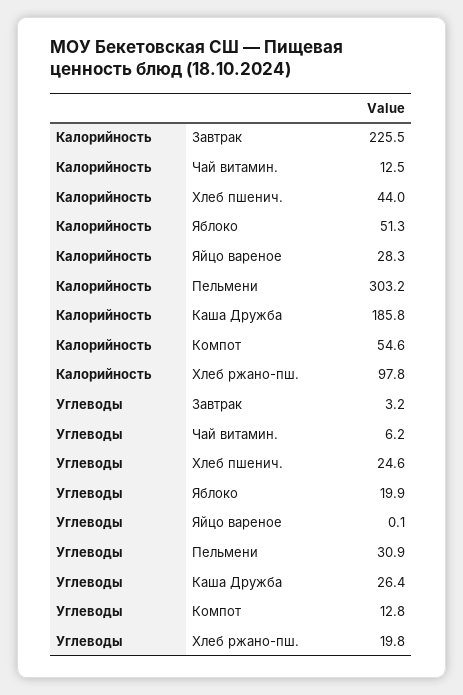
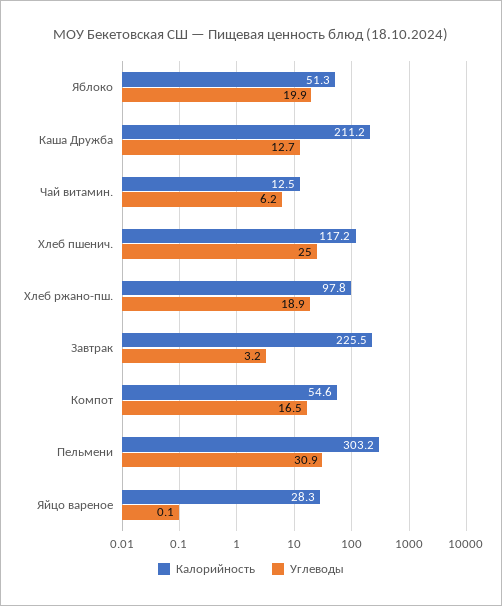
Калорийность, Хлеб пшенич.: 44 -> 117.2
Калорийность, Каша Дружба: 185.8 -> 211.2
Углеводы, Хлеб пшенич.: 24.6 -> 25
Углеводы, Каша Дружба: 26.4 -> 12.7
Углеводы, Компот: 12.8 -> 16.5
Углеводы, Хлеб ржано-пш.: 19.8 -> 18.9

